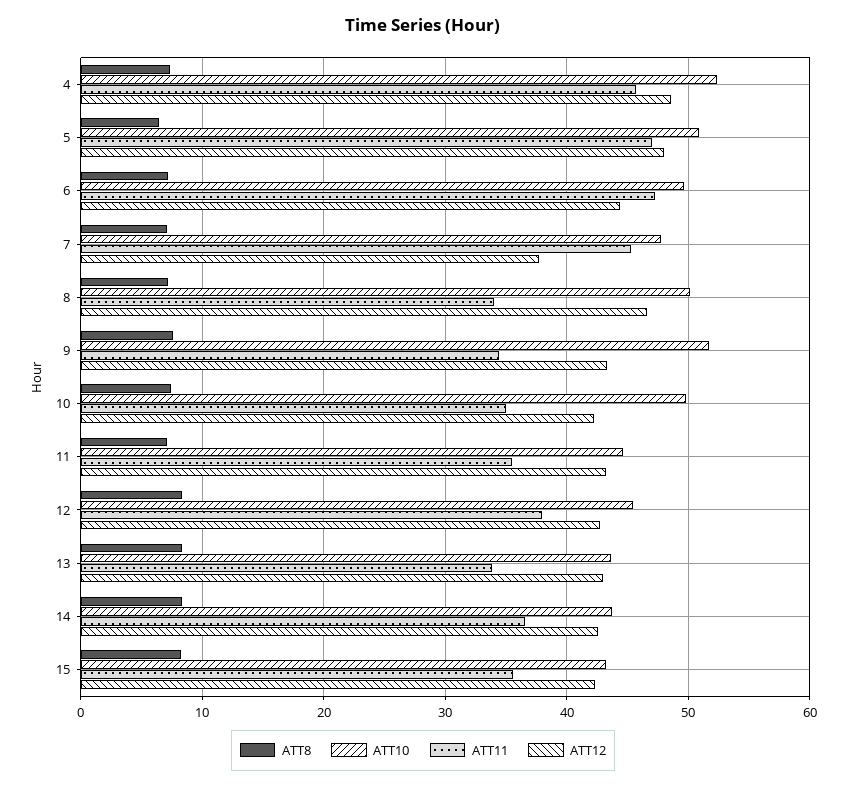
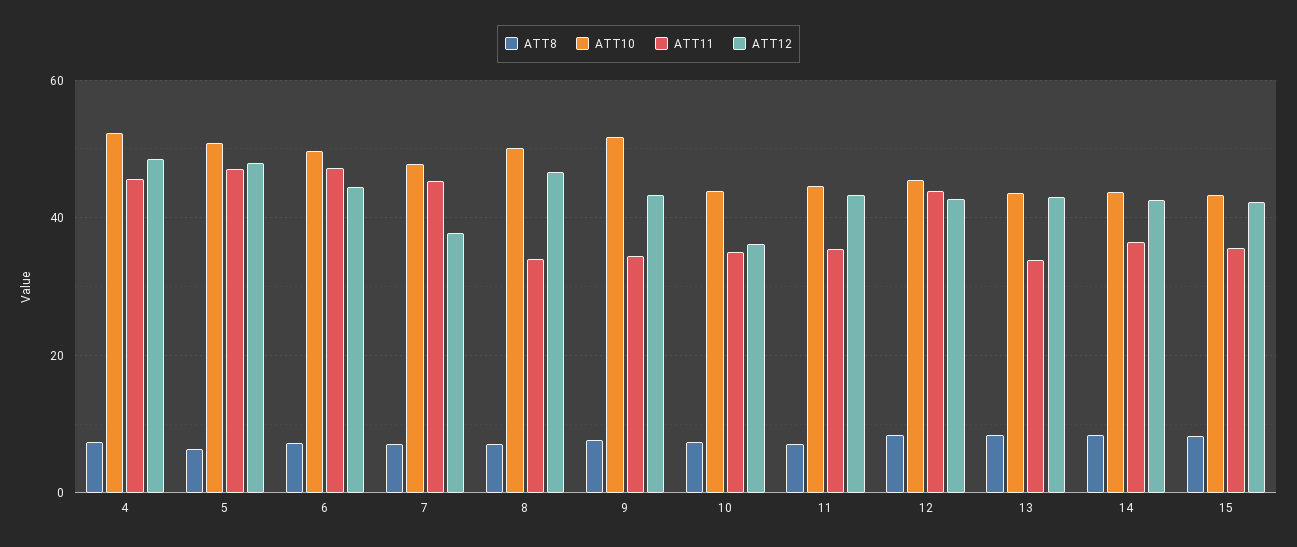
ATT10, 10: 50 -> 44
ATT12, 10: 42 -> 36
ATT11, 12: 38 -> 44

